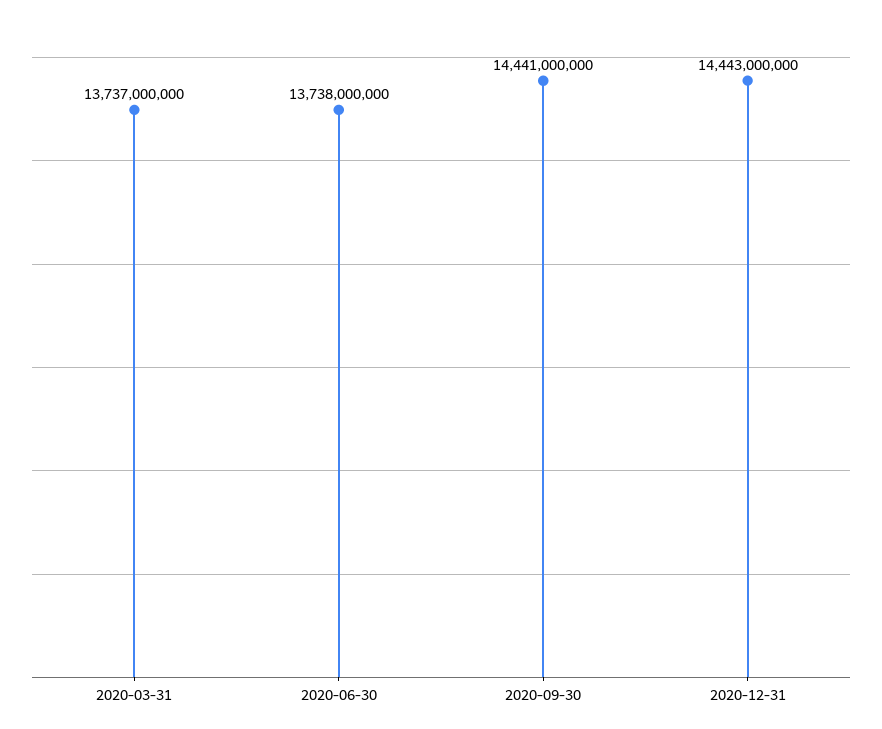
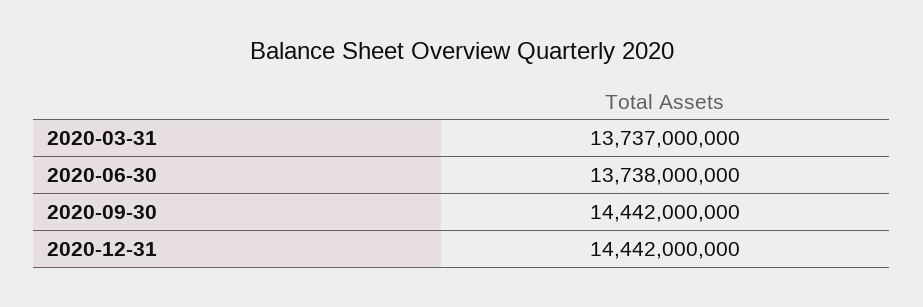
2020-09-30: 14441000000 -> 14442000000
2020-12-31: 14443000000 -> 14442000000

